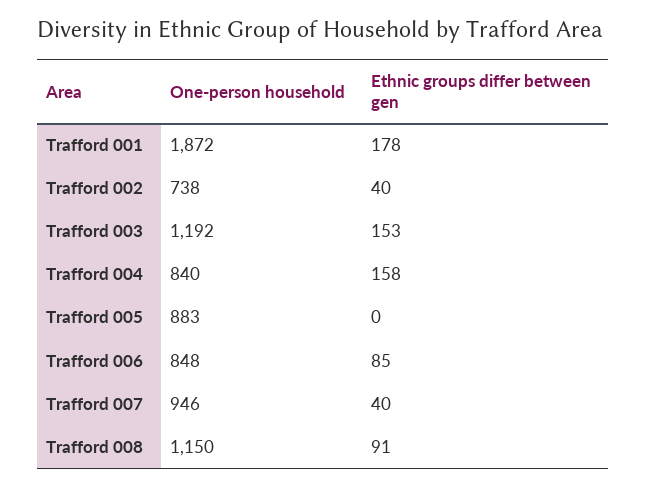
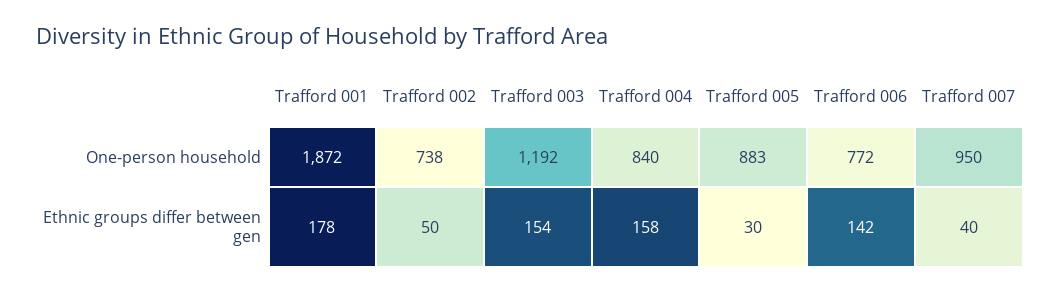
Ethnic groups differ between gen, Trafford 002: 40 -> 50
Ethnic groups differ between gen, Trafford 003: 153 -> 154
Ethnic groups differ between gen, Trafford 005: 0 -> 30
One-person household, Trafford 006: 848 -> 772
Ethnic groups differ between gen, Trafford 006: 85 -> 142
One-person household, Trafford 007: 946 -> 950
One-person household, Trafford 008: 1150 -> none
Ethnic groups differ between gen, Trafford 008: 91 -> none

